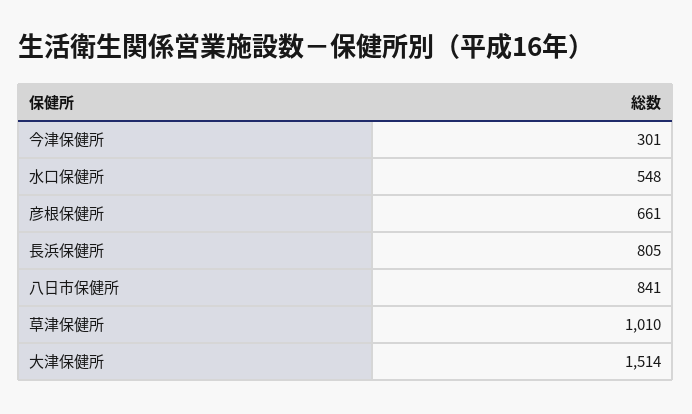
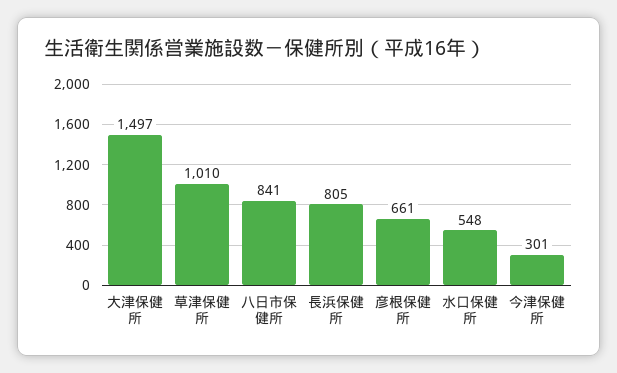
大津保健所: 1514 -> 1497

